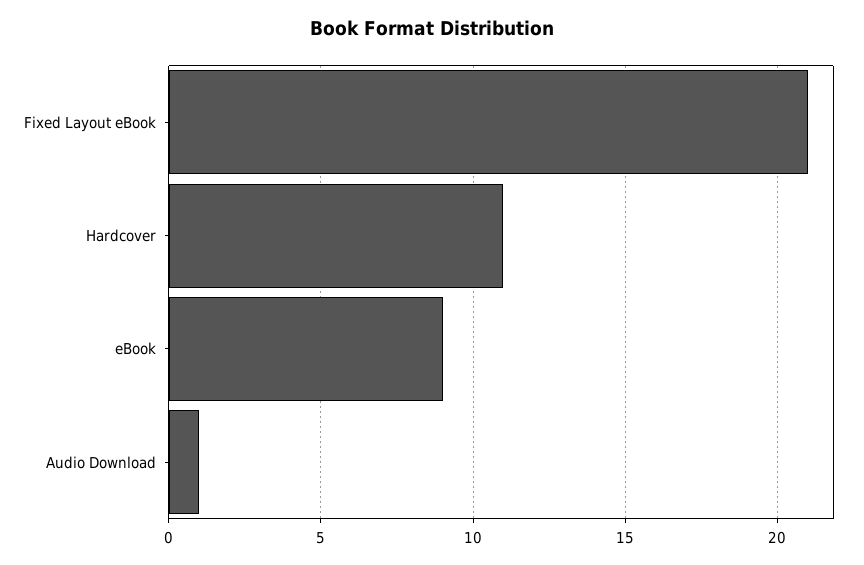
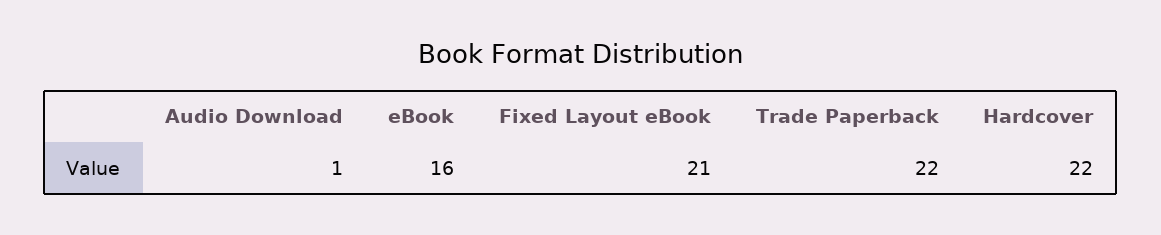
Hardcover: 11 -> 22
eBook: 9 -> 16
Trade Paperback: none -> 22

